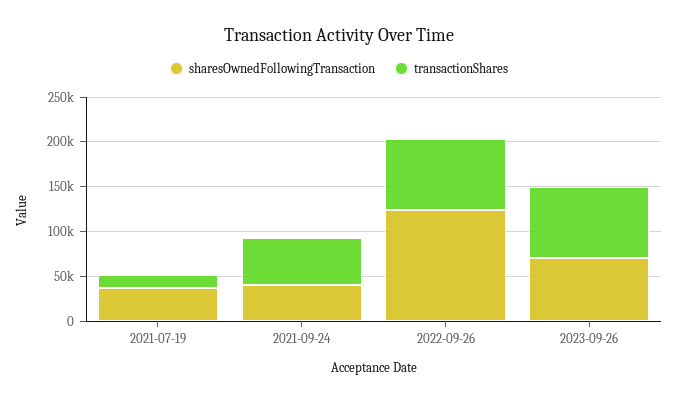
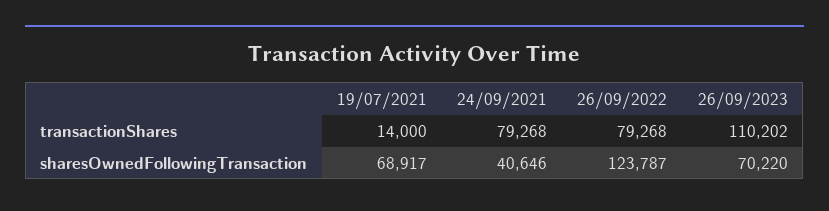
sharesOwnedFollowingTransaction, 2021-07-19: 40000 -> 68917
transactionShares, 2021-09-24: 50000 -> 79268
transactionShares, 2023-09-26: 80000 -> 110202

